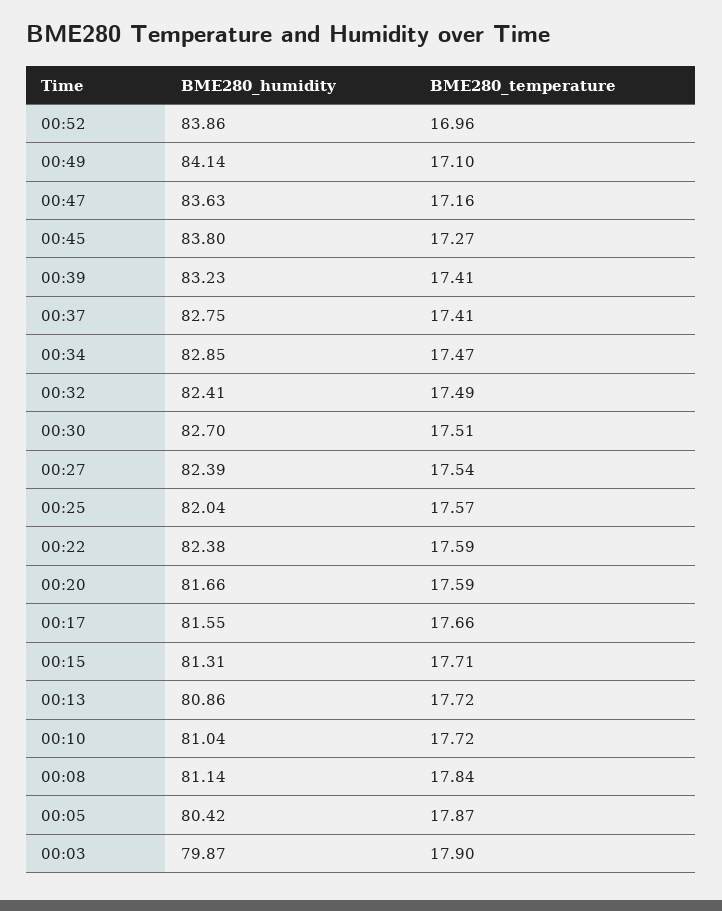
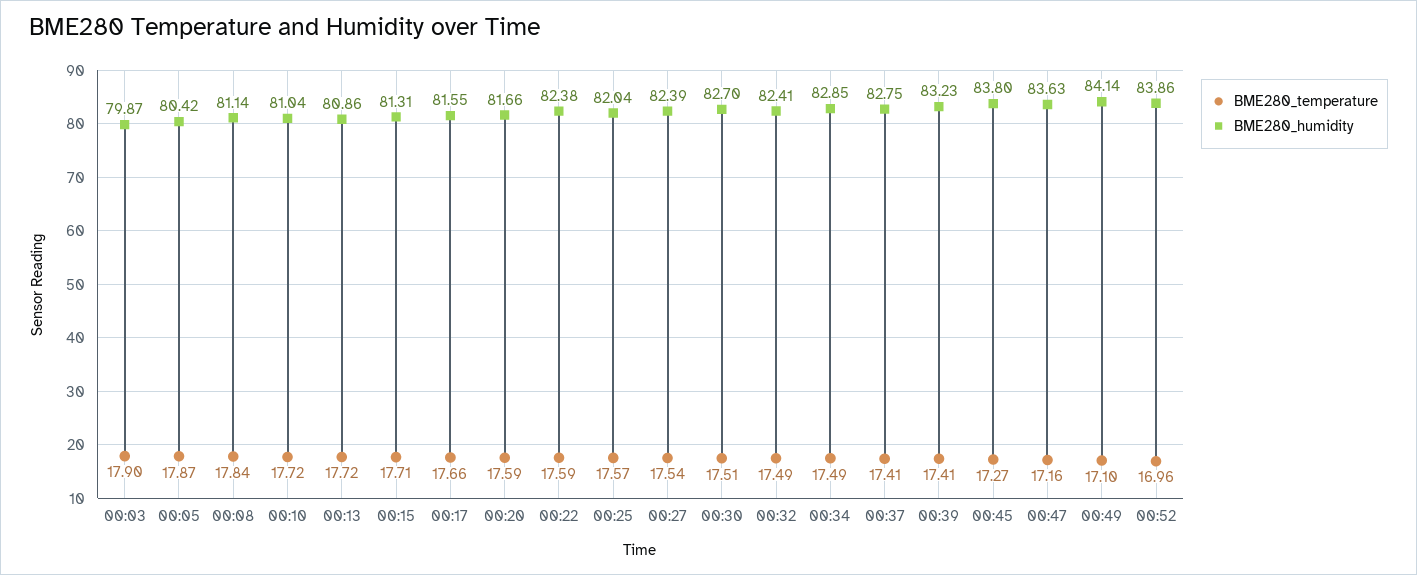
BME280_temperature, 00:34: 17.47 -> 17.49

